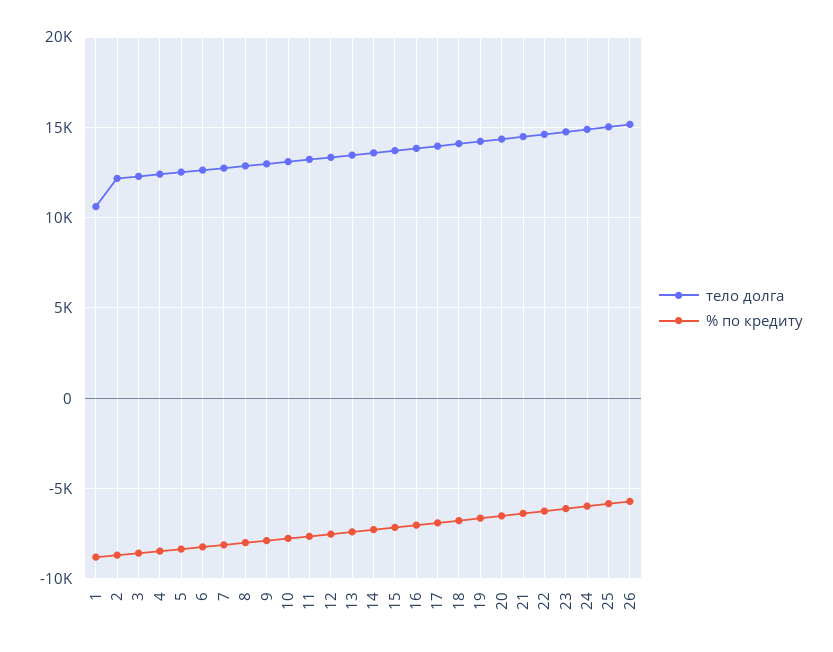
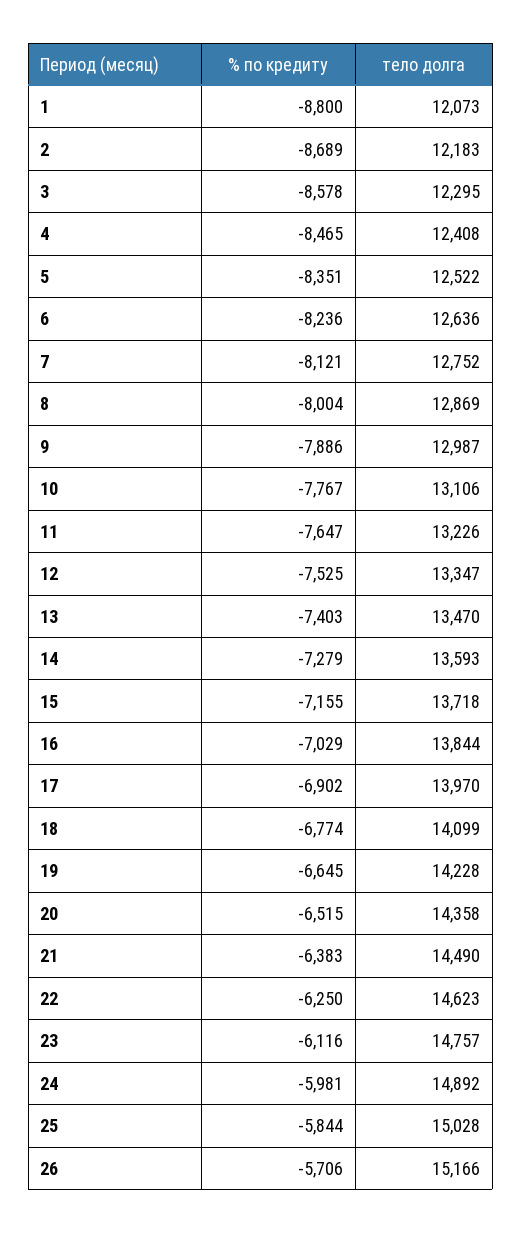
тело долга, 1: 10500 -> 12073

